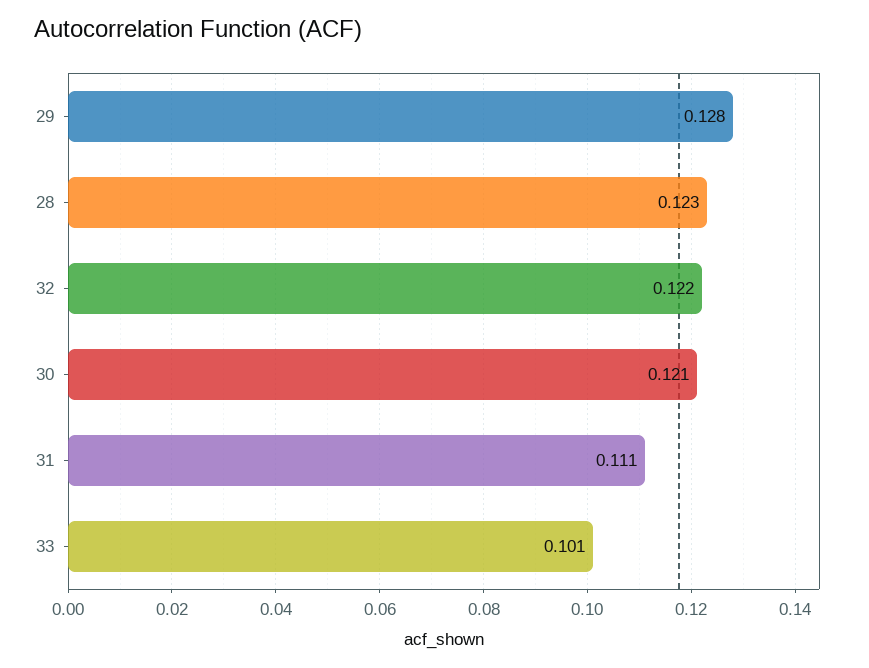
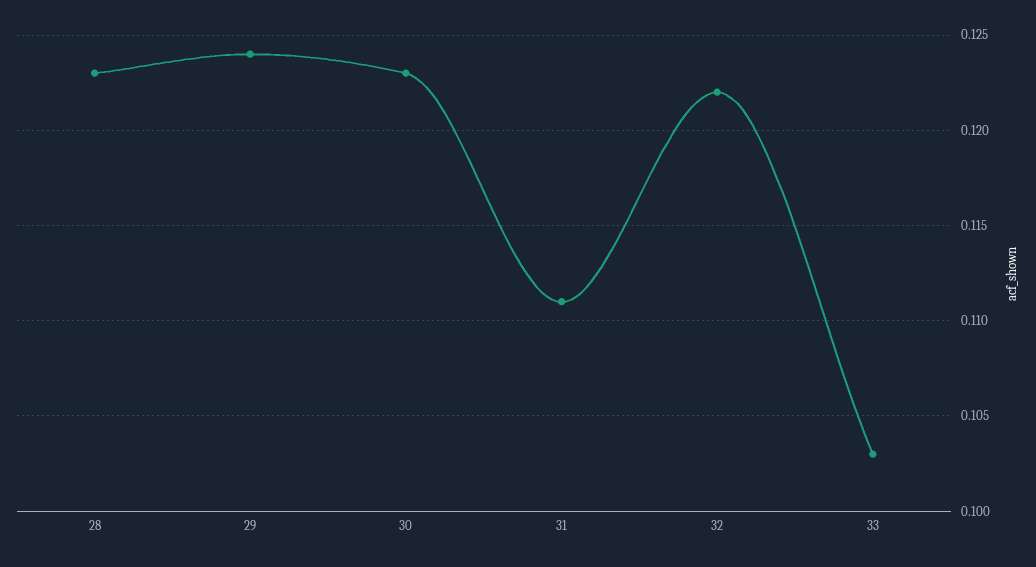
29: 0.128 -> 0.124
30: 0.121 -> 0.123
33: 0.101 -> 0.103

